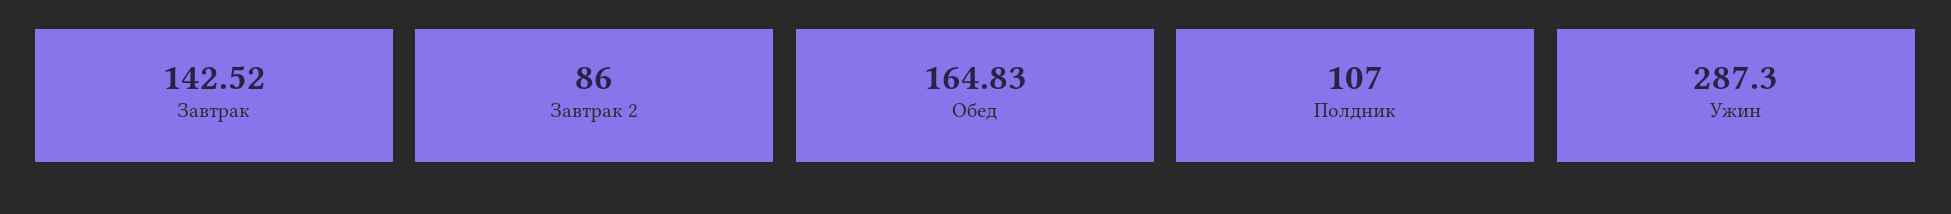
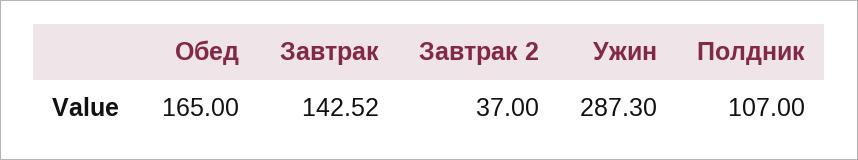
Завтрак 2: 86 -> 37
Обед: 164.83 -> 165

